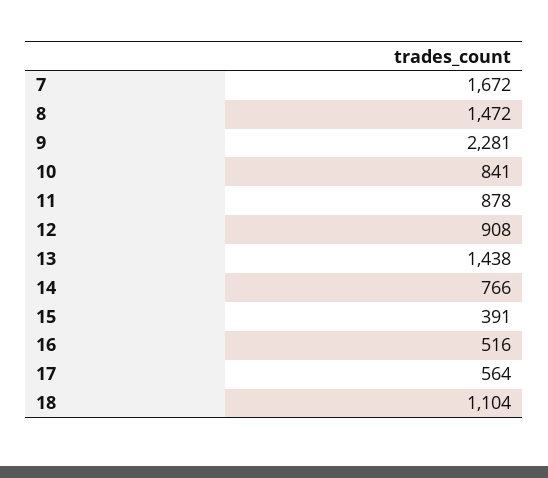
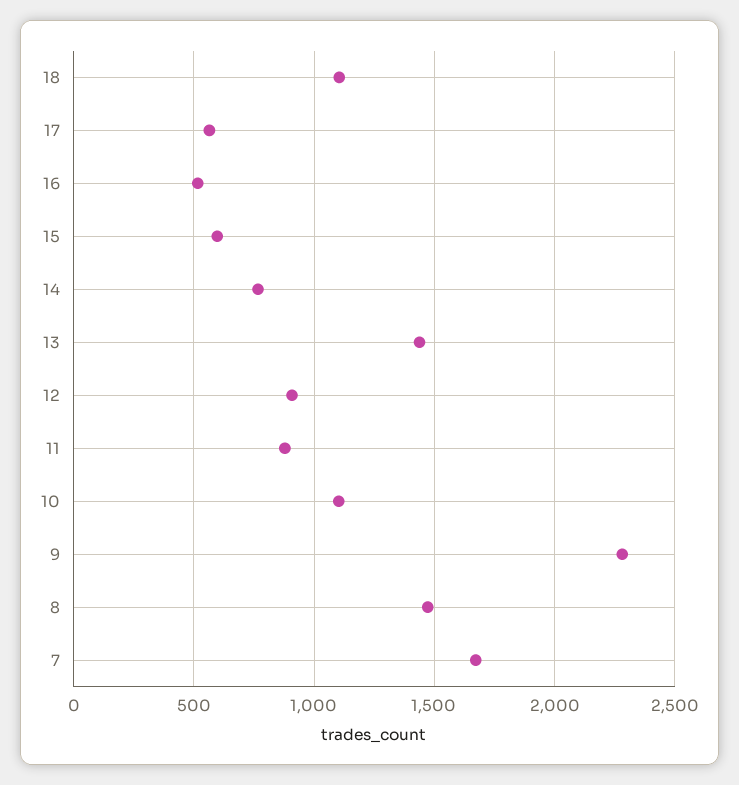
10: 841 -> 1100
15: 391 -> 600

